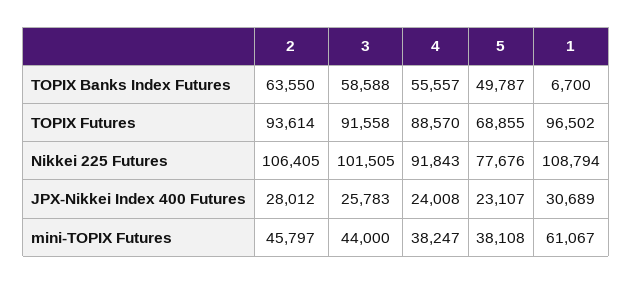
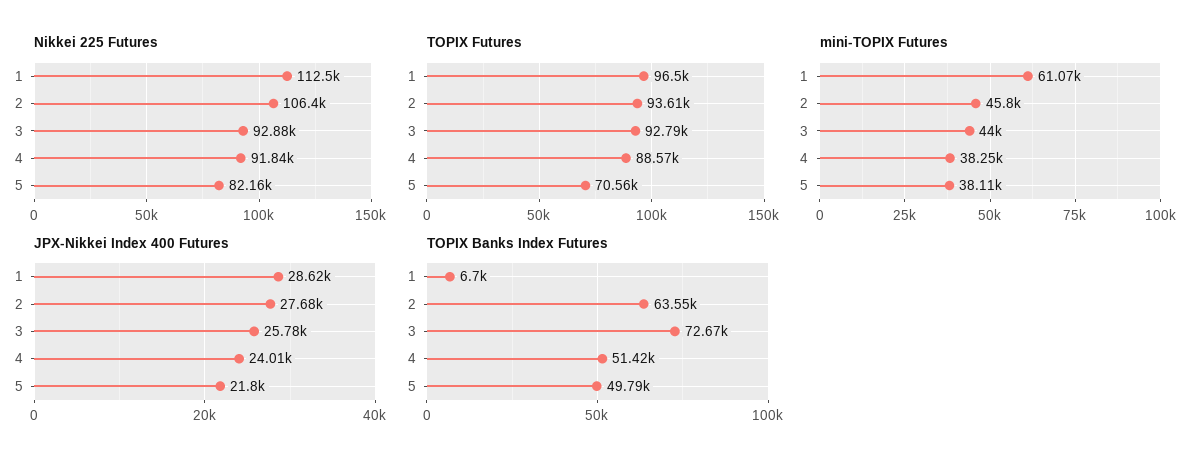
TOPIX Banks Index Futures, 3: 58588 -> 72670
TOPIX Banks Index Futures, 4: 55557 -> 51420
TOPIX Futures, 3: 91558 -> 92790
TOPIX Futures, 5: 68855 -> 70560
Nikkei 225 Futures, 3: 101505 -> 92880
Nikkei 225 Futures, 5: 77676 -> 82160
Nikkei 225 Futures, 1: 108794 -> 112500
JPX-Nikkei Index 400 Futures, 2: 28012 -> 27680
JPX-Nikkei Index 400 Futures, 5: 23107 -> 21800
JPX-Nikkei Index 400 Futures, 1: 30689 -> 28620

